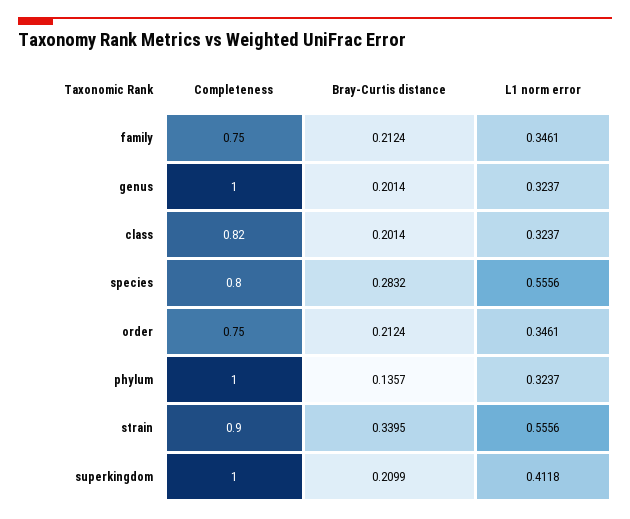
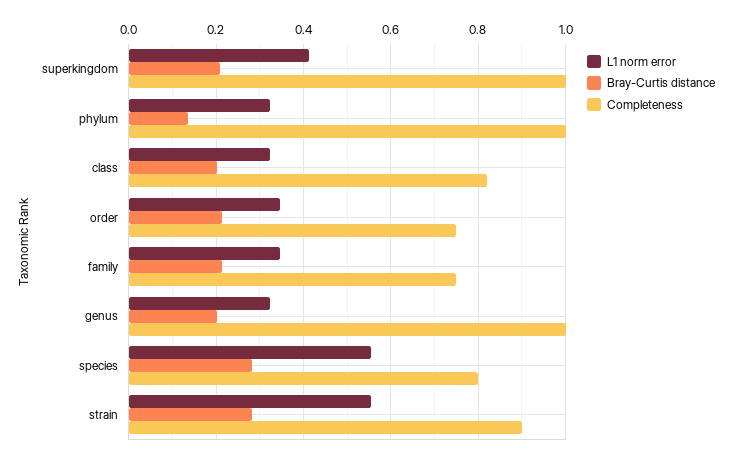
Bray-Curtis distance, strain: 0.3395 -> 0.28

